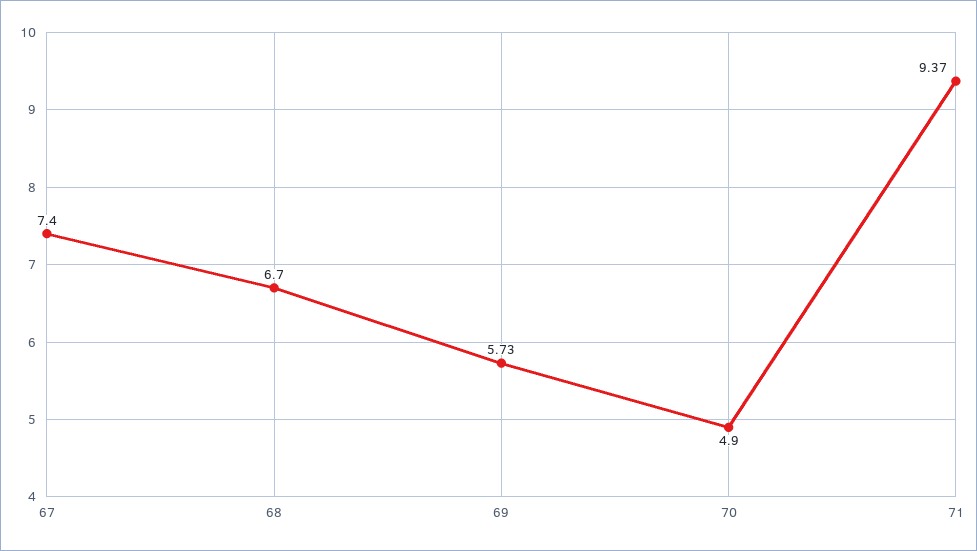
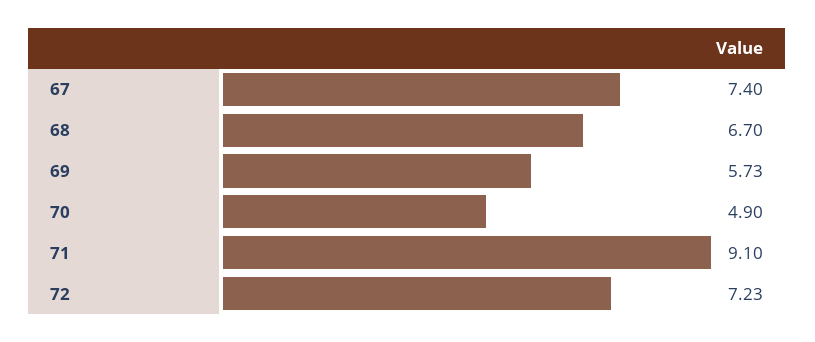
71: 9.37 -> 9.1
72: none -> 7.23

